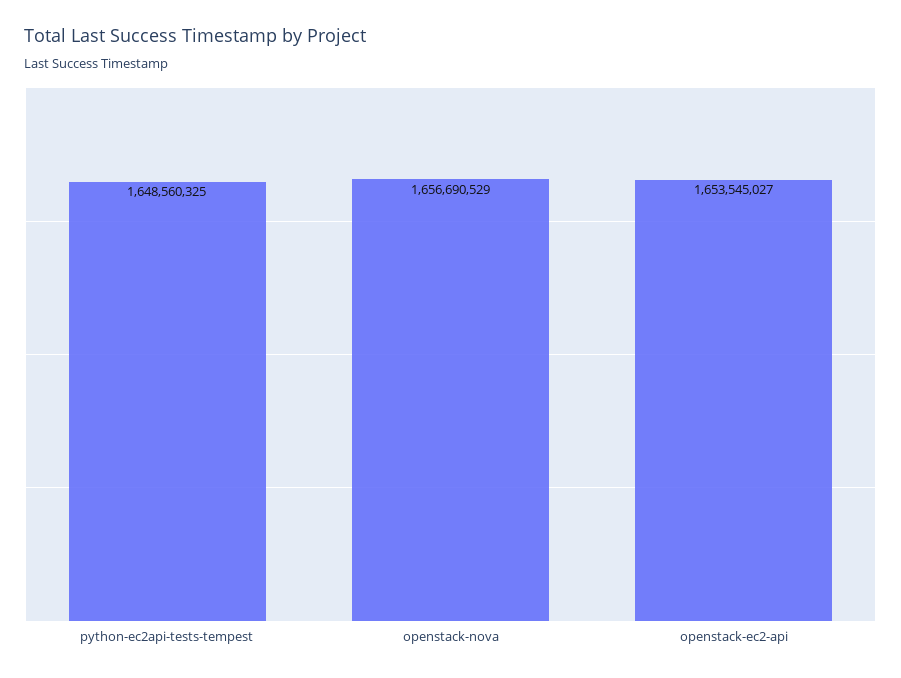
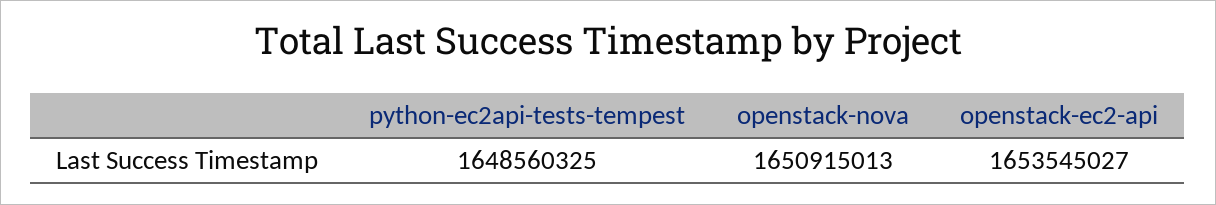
openstack-nova: 1656690529 -> 1650915013

